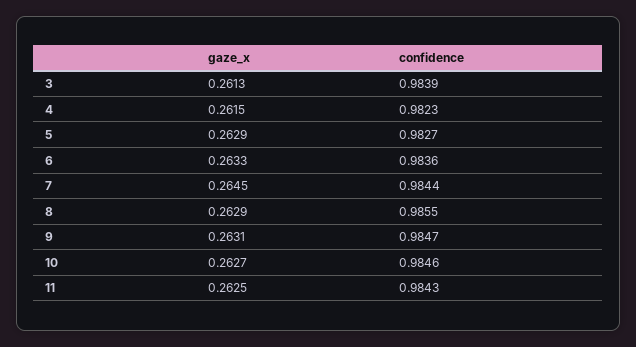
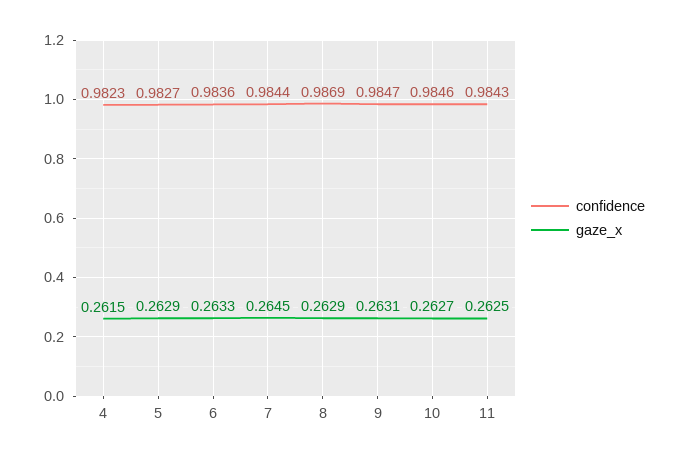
gaze_x, 3: 0.2613 -> none
confidence, 3: 0.9839 -> none
confidence, 8: 0.9855 -> 0.9869

